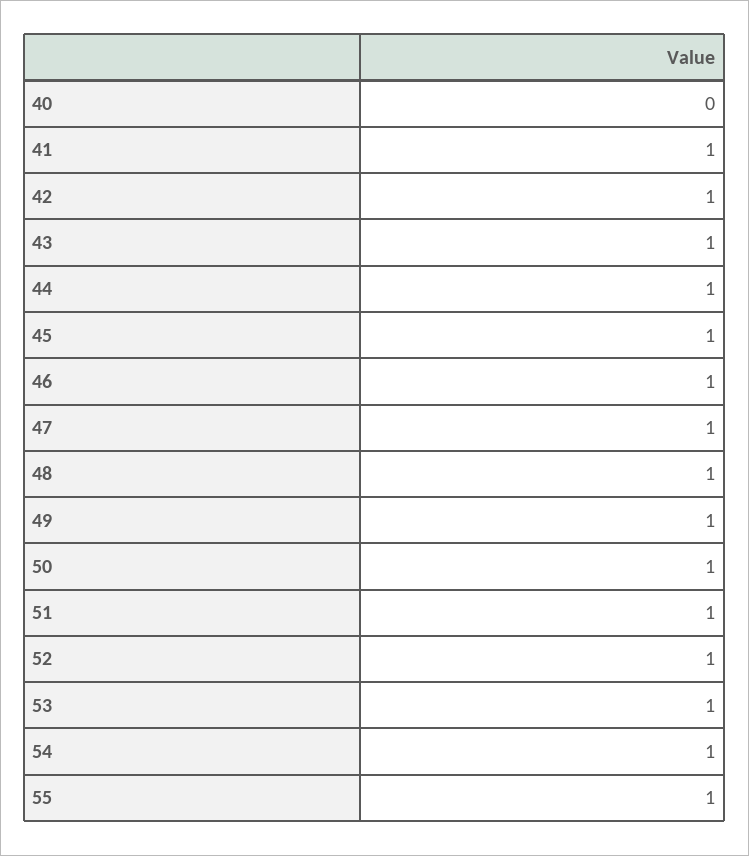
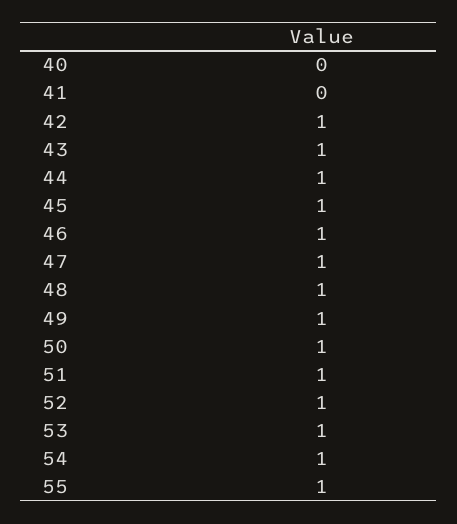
41: 1 -> 0

